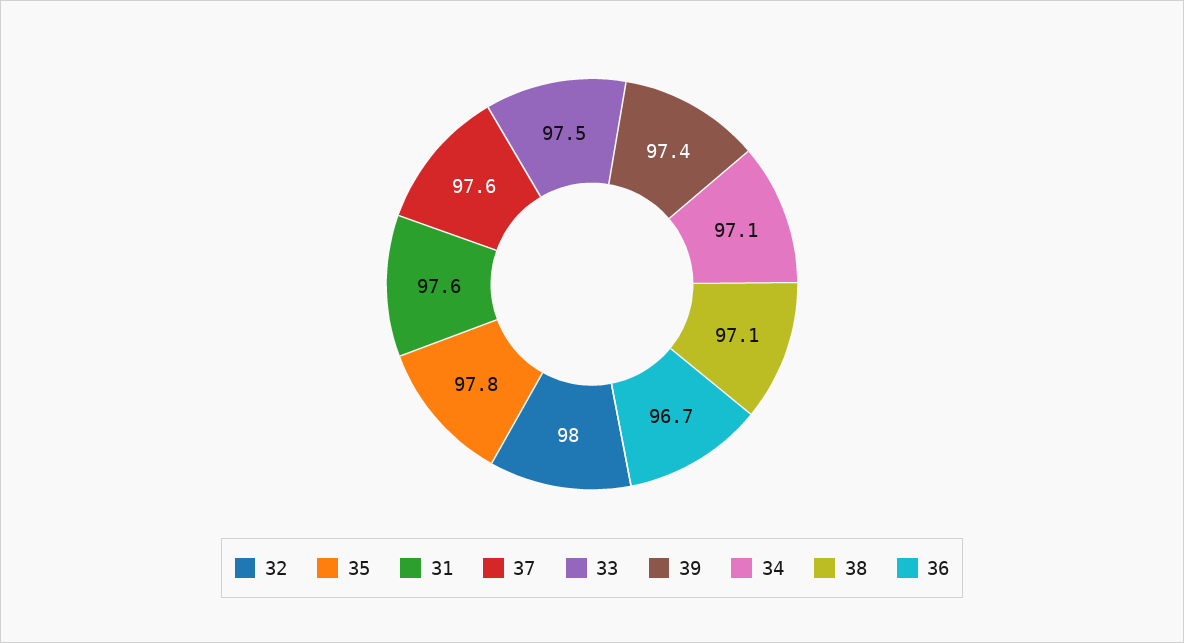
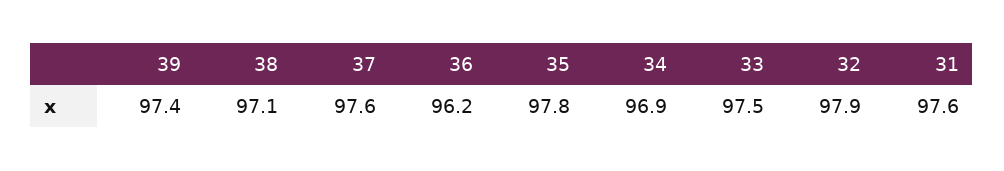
32: 98 -> 97.9
34: 97.1 -> 96.9
36: 96.7 -> 96.2

